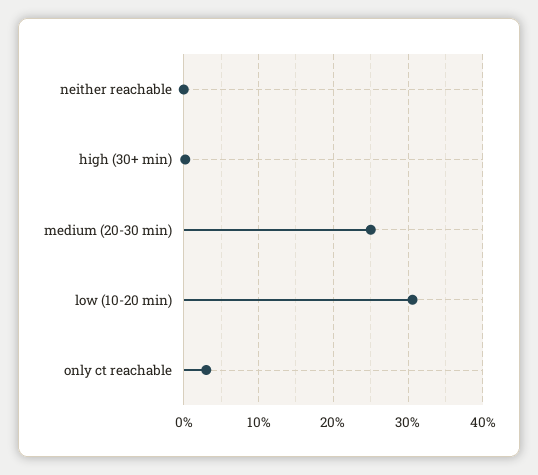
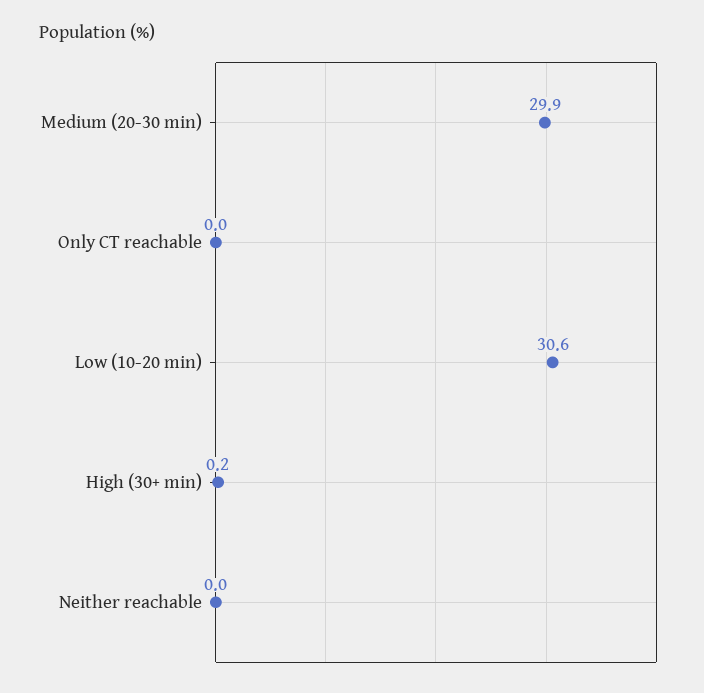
medium (20-30 min): 25 -> 29.9
only ct reachable: 3 -> 0

